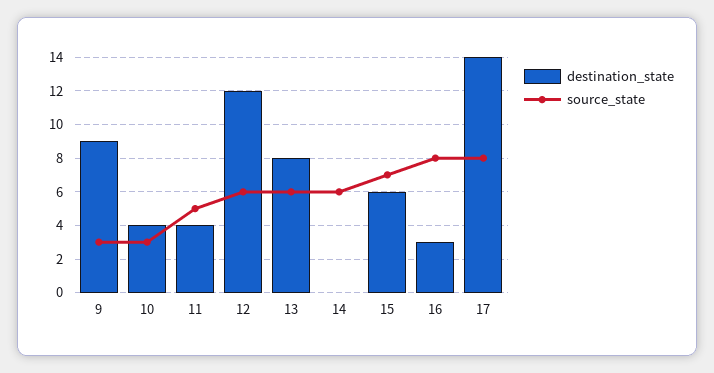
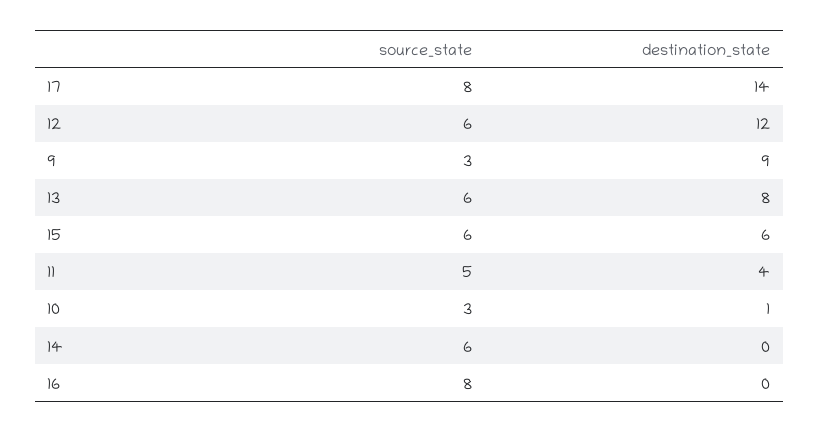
destination_state, 10: 4 -> 1
source_state, 15: 7 -> 6
destination_state, 16: 3 -> 0

